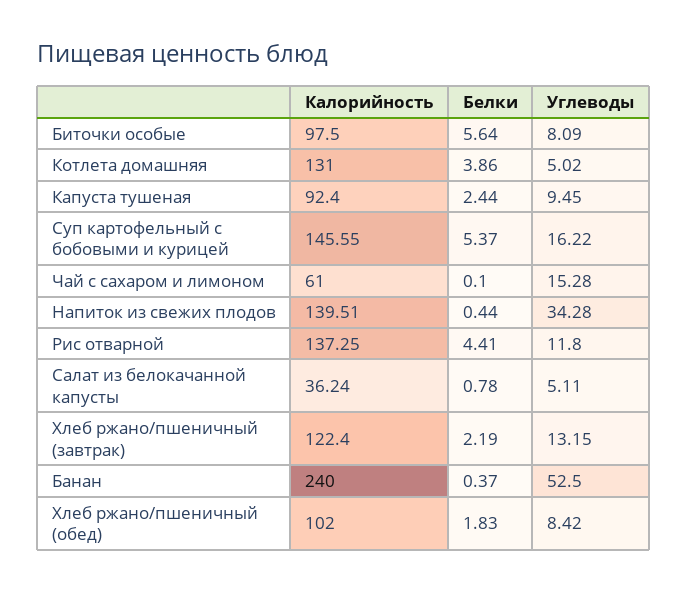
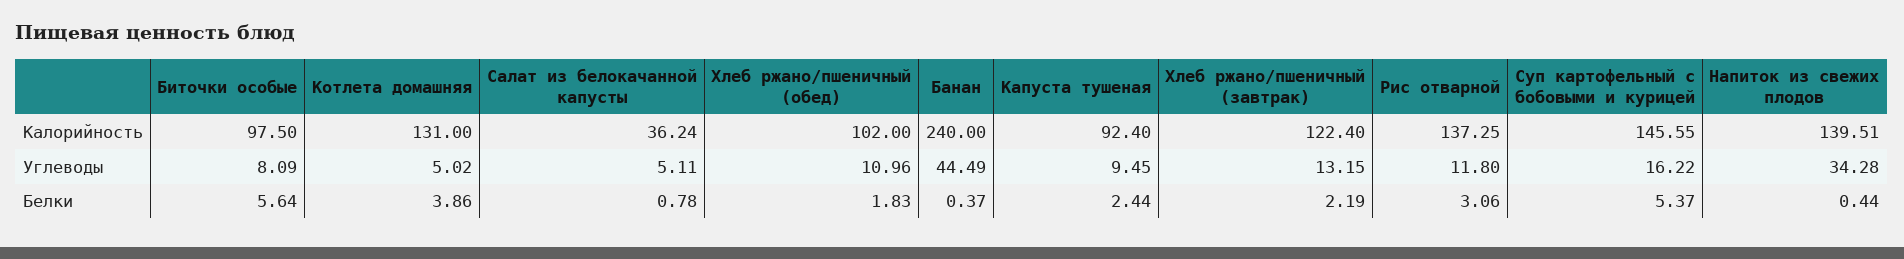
Калорийность, Чай с сахаром и лимоном: 61 -> none
Белки, Чай с сахаром и лимоном: 0.1 -> none
Углеводы, Чай с сахаром и лимоном: 15.28 -> none
Белки, Рис отварной: 4.41 -> 3.06
Углеводы, Банан: 52.5 -> 44.49
Углеводы, Хлеб ржано/пшеничный (обед): 8.42 -> 10.96

